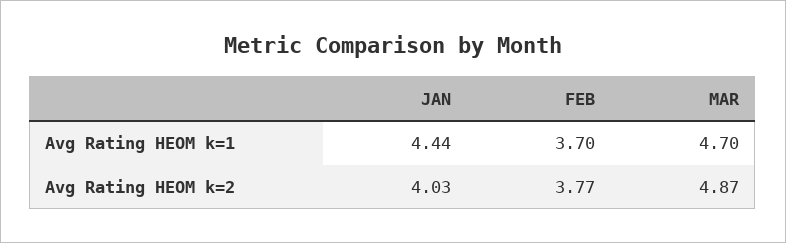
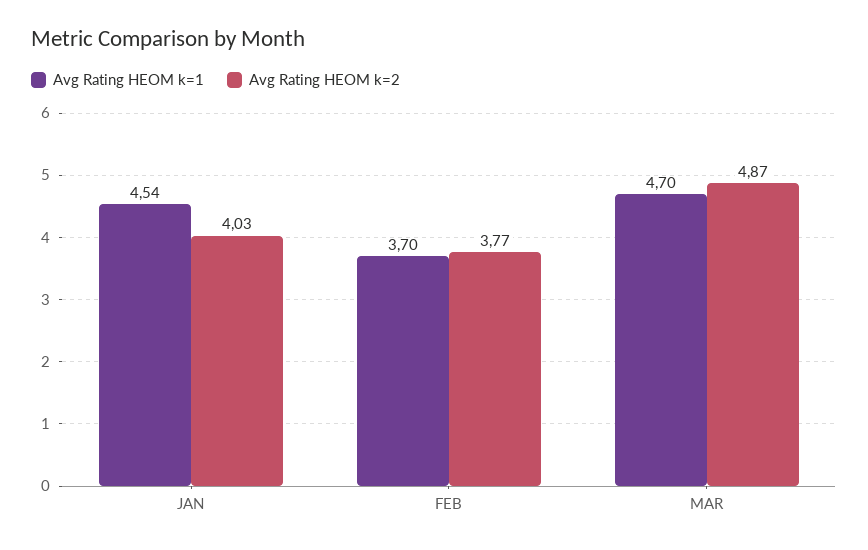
Avg Rating HEOM k=1, JAN: 4.44 -> 4.54

